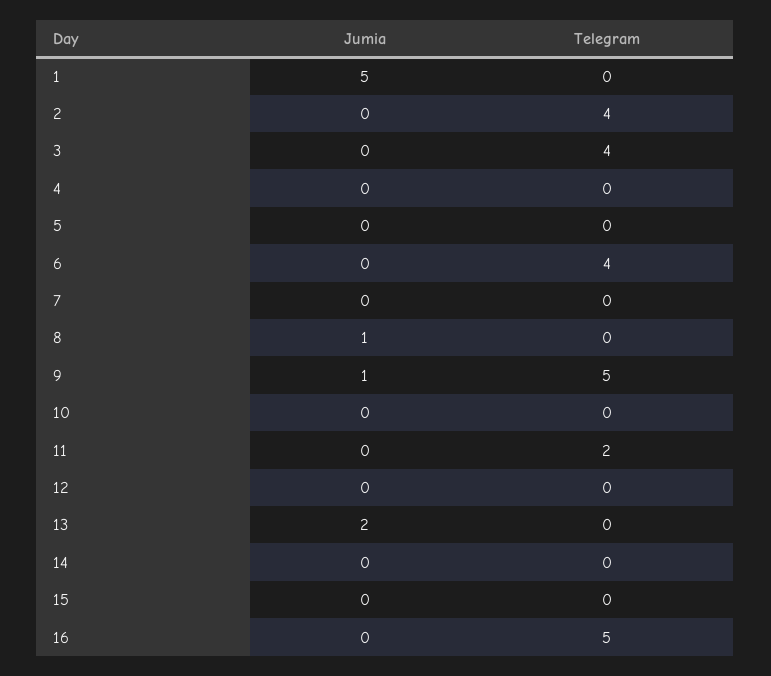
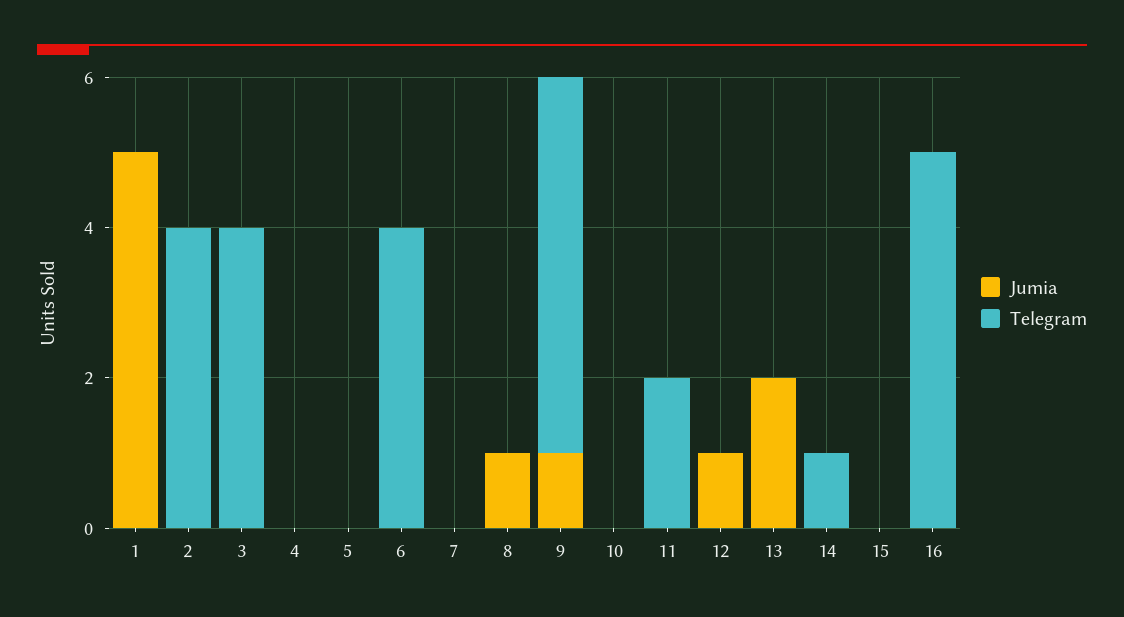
Jumia, 12: 0 -> 1
Telegram, 14: 0 -> 1

